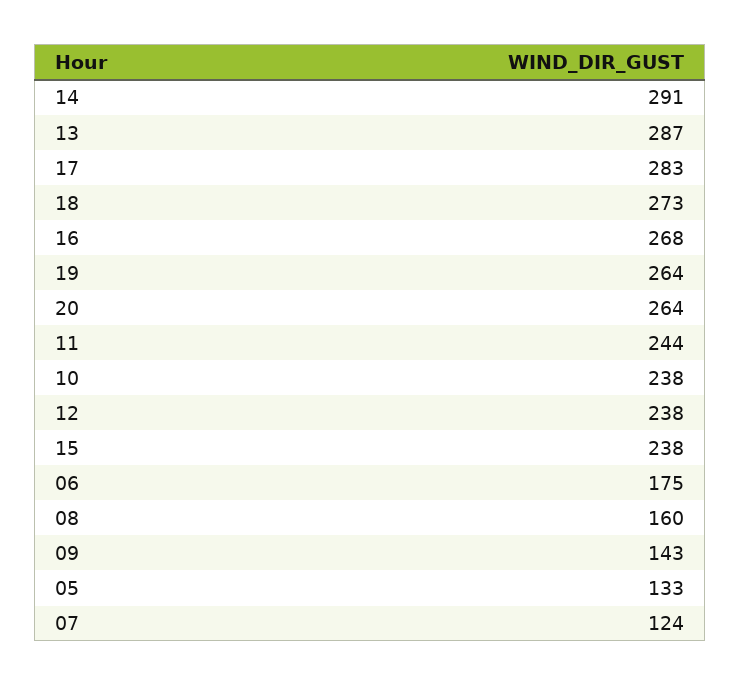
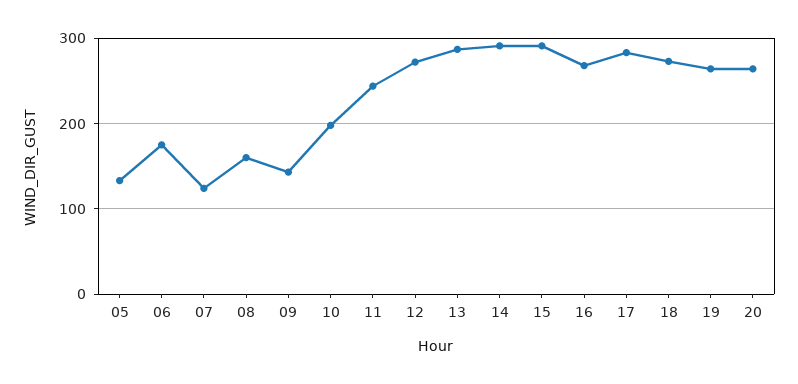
10: 238 -> 200
12: 238 -> 270
15: 238 -> 290

